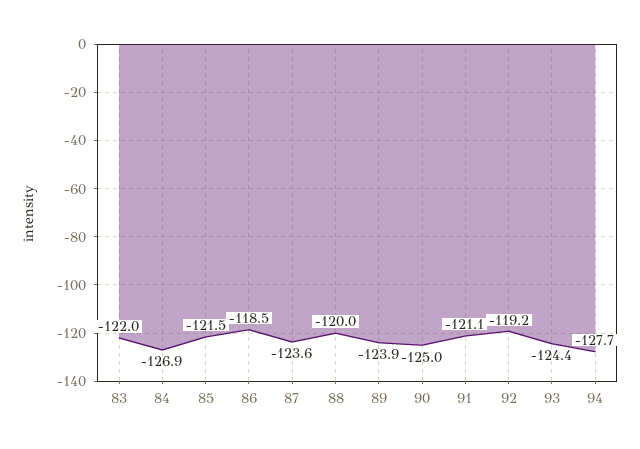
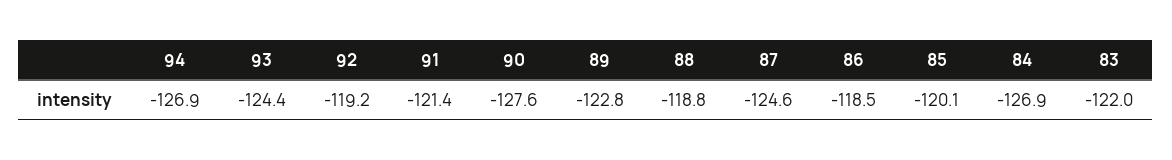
85: -121.5 -> -120.1
87: -123.6 -> -124.6
88: -120 -> -118.8
89: -123.9 -> -122.8
90: -125 -> -127.6
91: -121.1 -> -121.4
94: -127.7 -> -126.9

